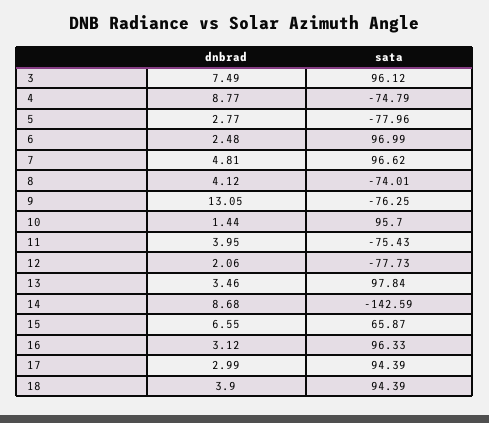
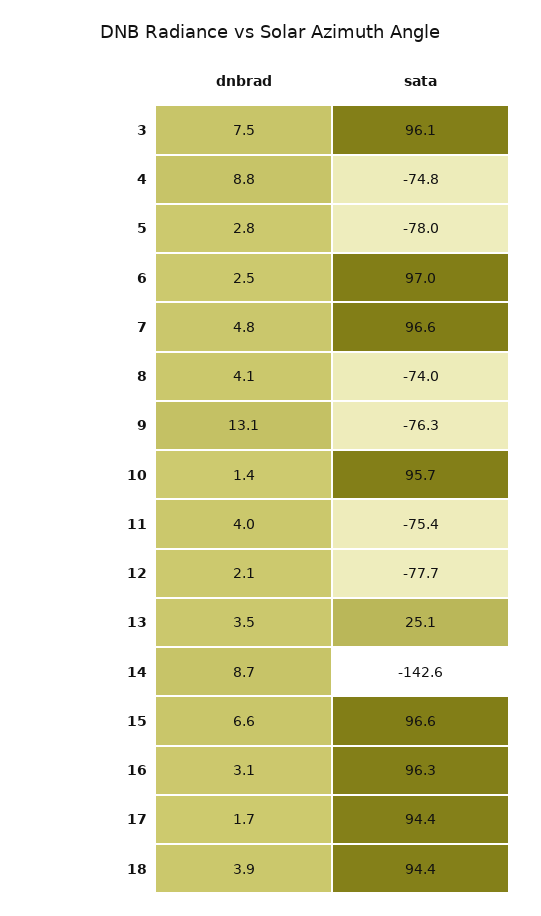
sata, 13: 97.84 -> 25.1
sata, 15: 65.87 -> 96.6
dnbrad, 17: 2.99 -> 1.7

